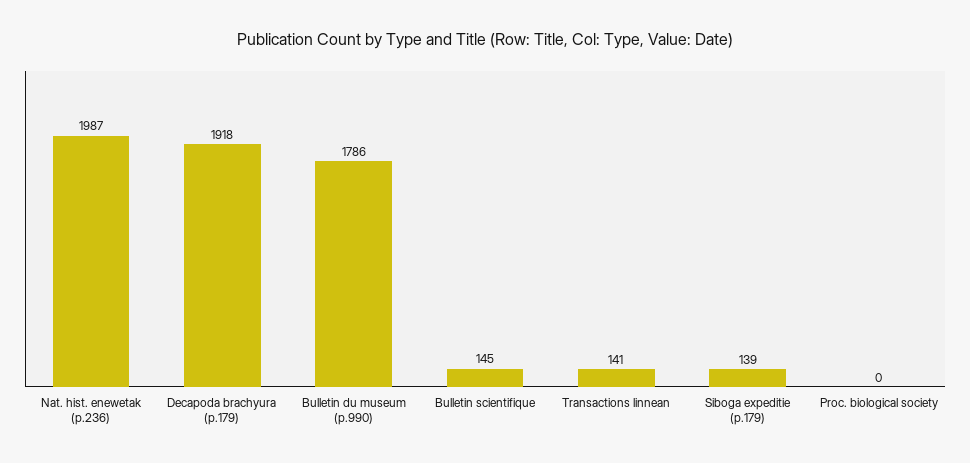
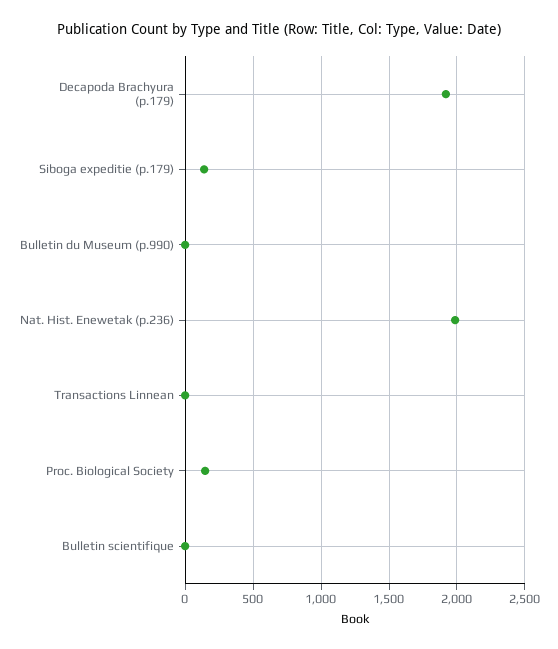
Bulletin du museum (p.990): 1786 -> 0
Bulletin scientifique: 145 -> 0
Transactions linnean: 141 -> 0
Proc. biological society: 0 -> 150

